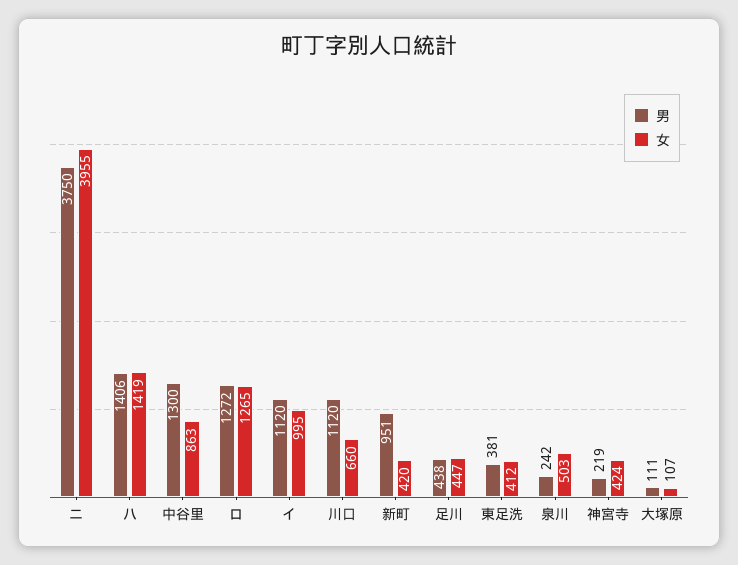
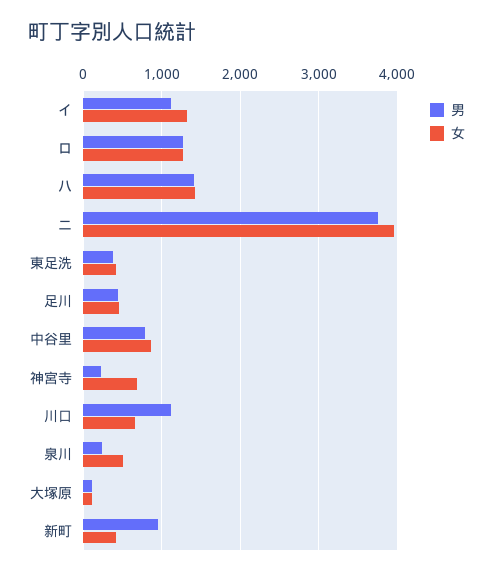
男, 中谷里: 1300 -> 800
女, イ: 995 -> 1300
女, 神宮寺: 424 -> 700

